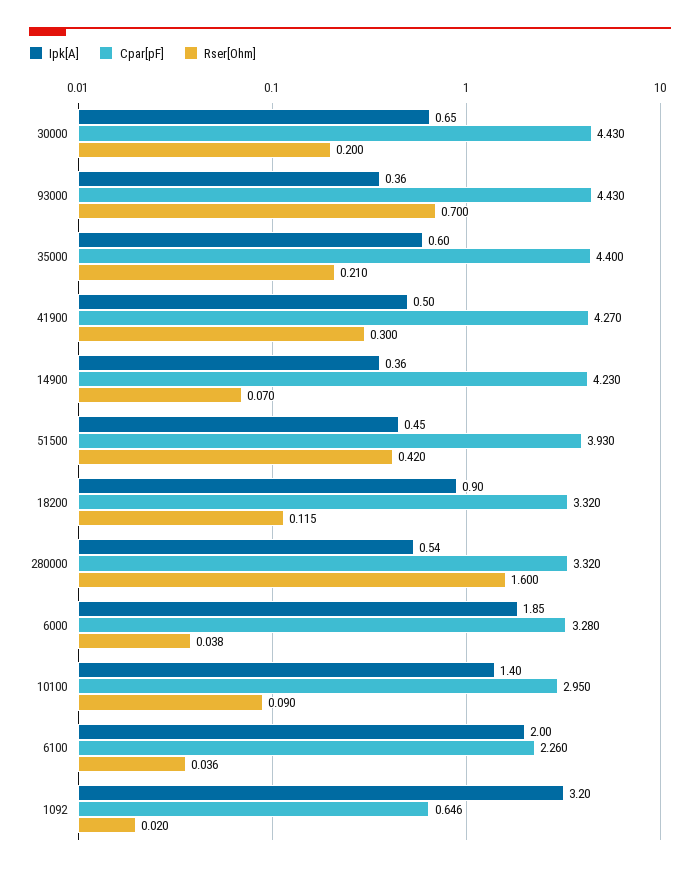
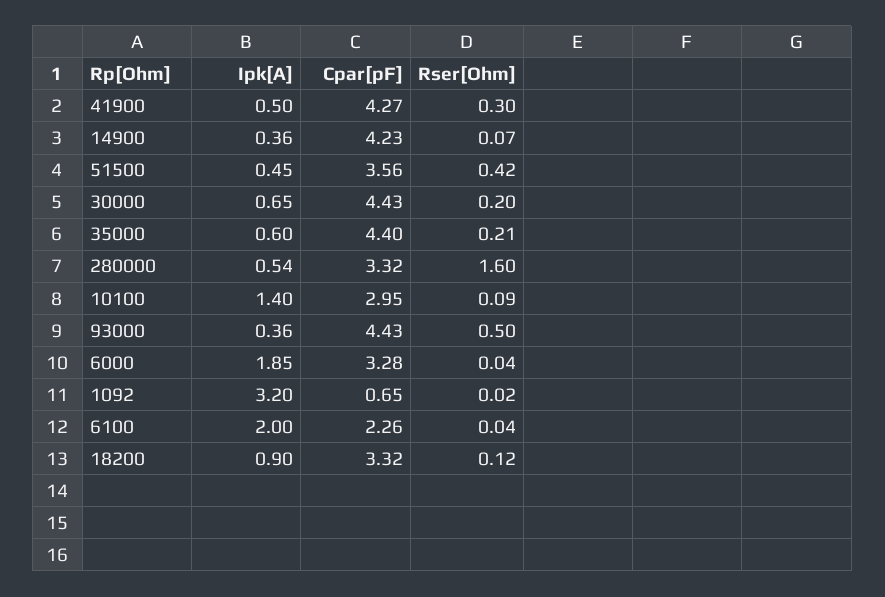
Rser[Ohm], 93000: 0.7 -> 0.5
Cpar[pF], 51500: 3.93 -> 3.56

